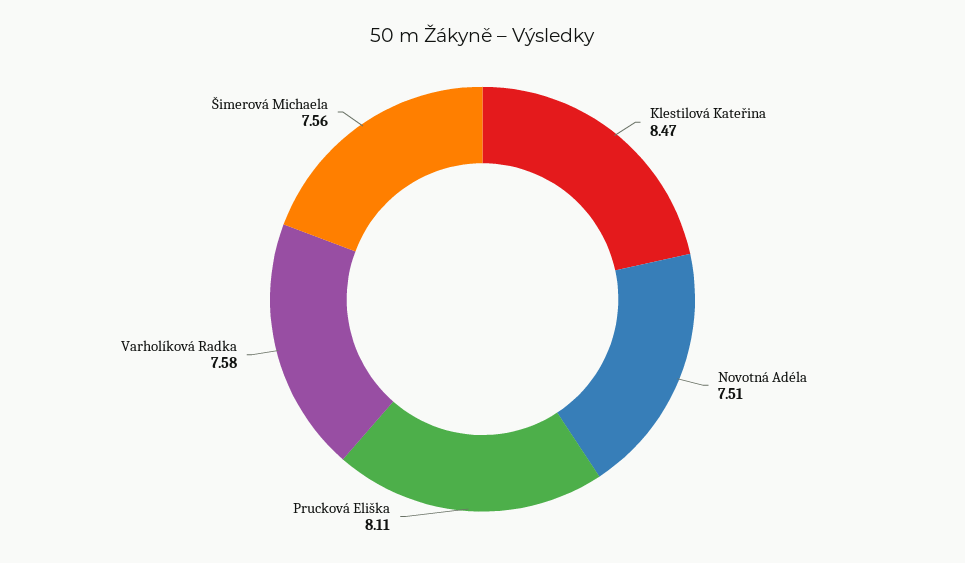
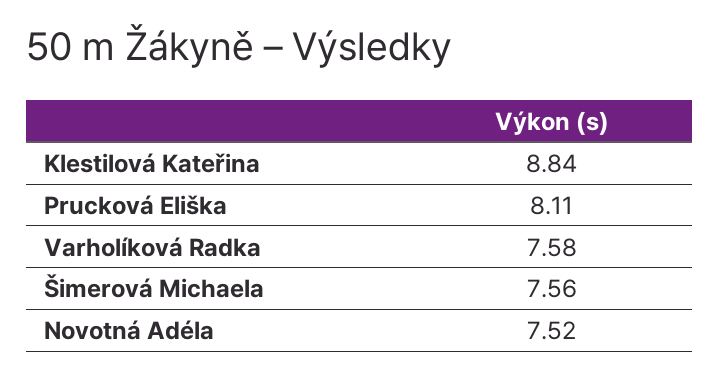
Klestilová Kateřina: 8.47 -> 8.84
Novotná Adéla: 7.51 -> 7.52

